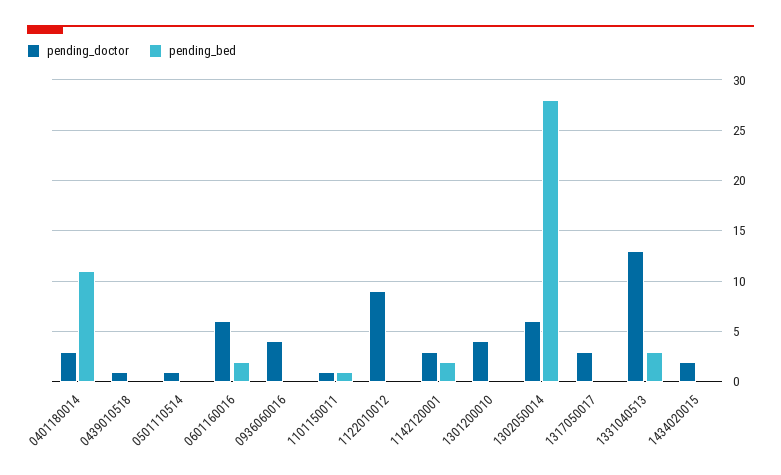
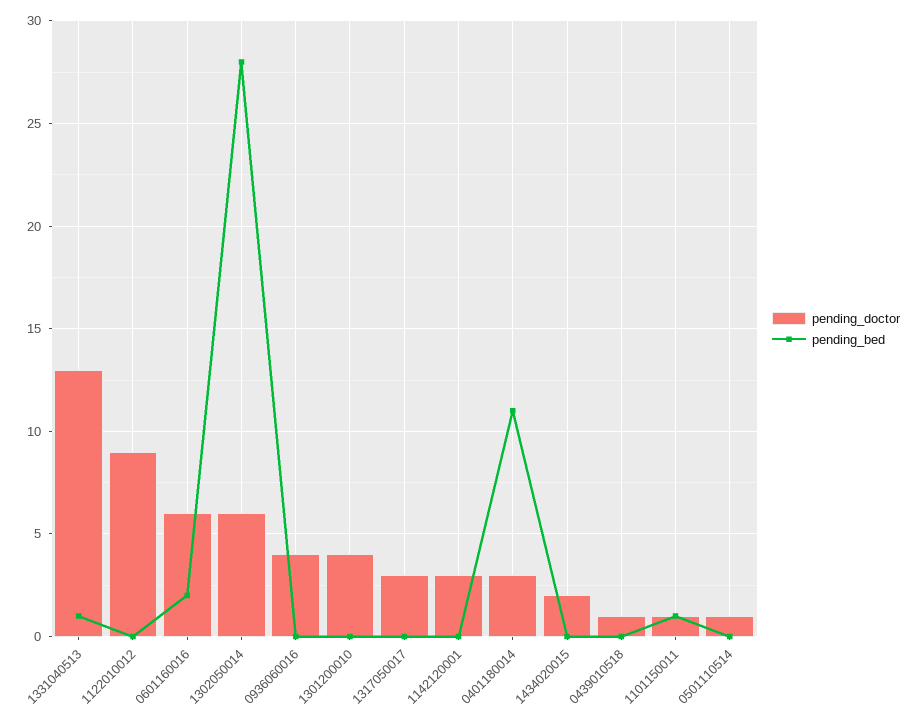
pending_bed, 1142120001: 2 -> 0
pending_bed, 1331040513: 3 -> 1

